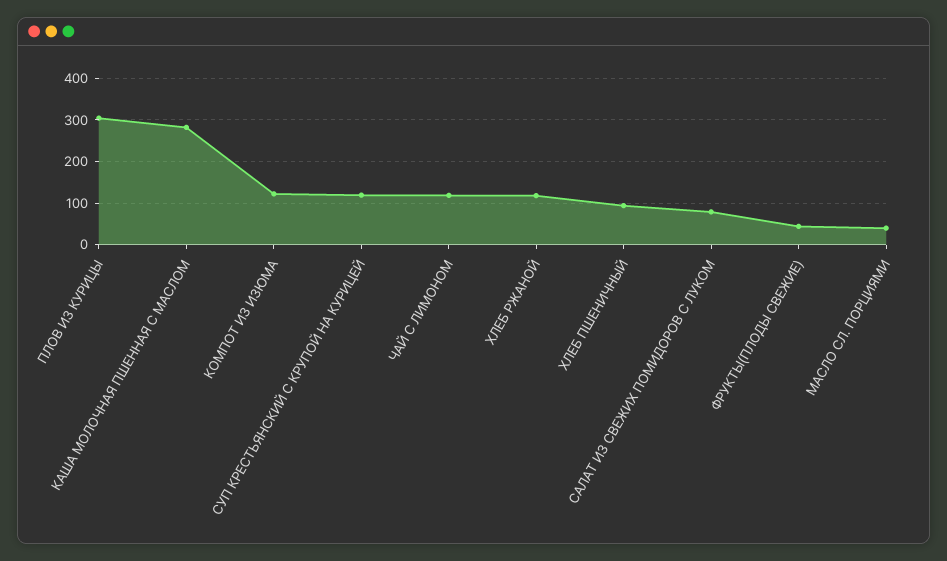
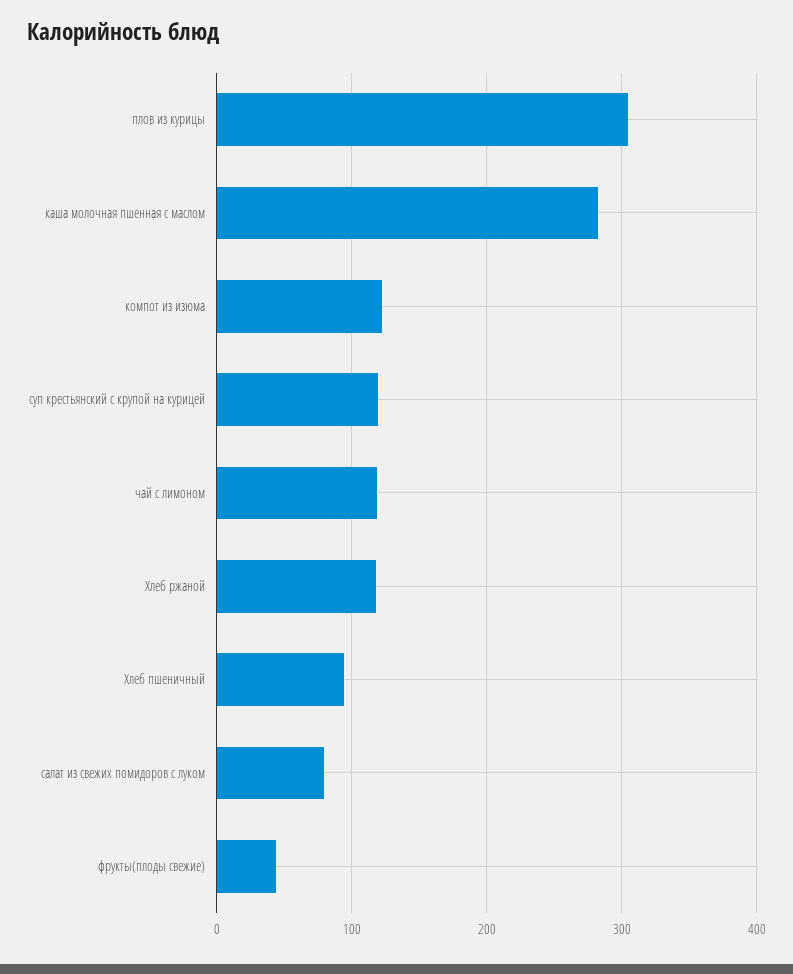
МАСЛО СЛ. ПОРЦИЯМИ: 40 -> none

